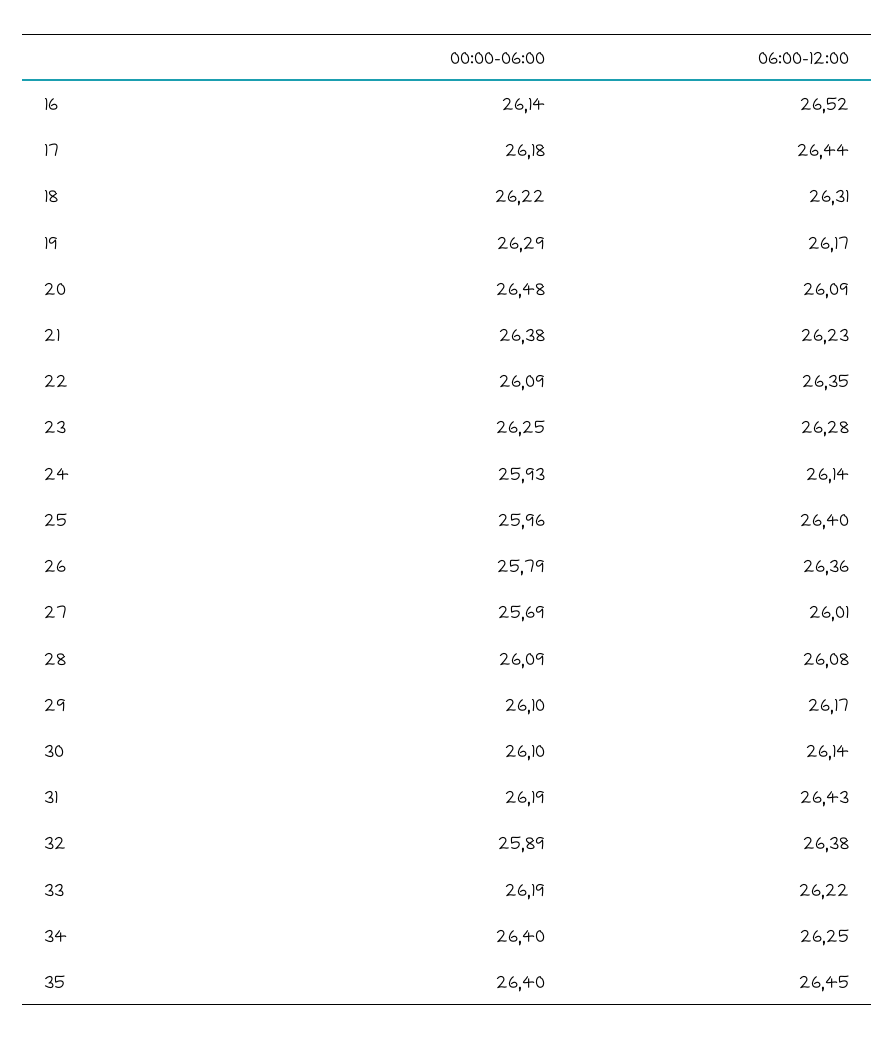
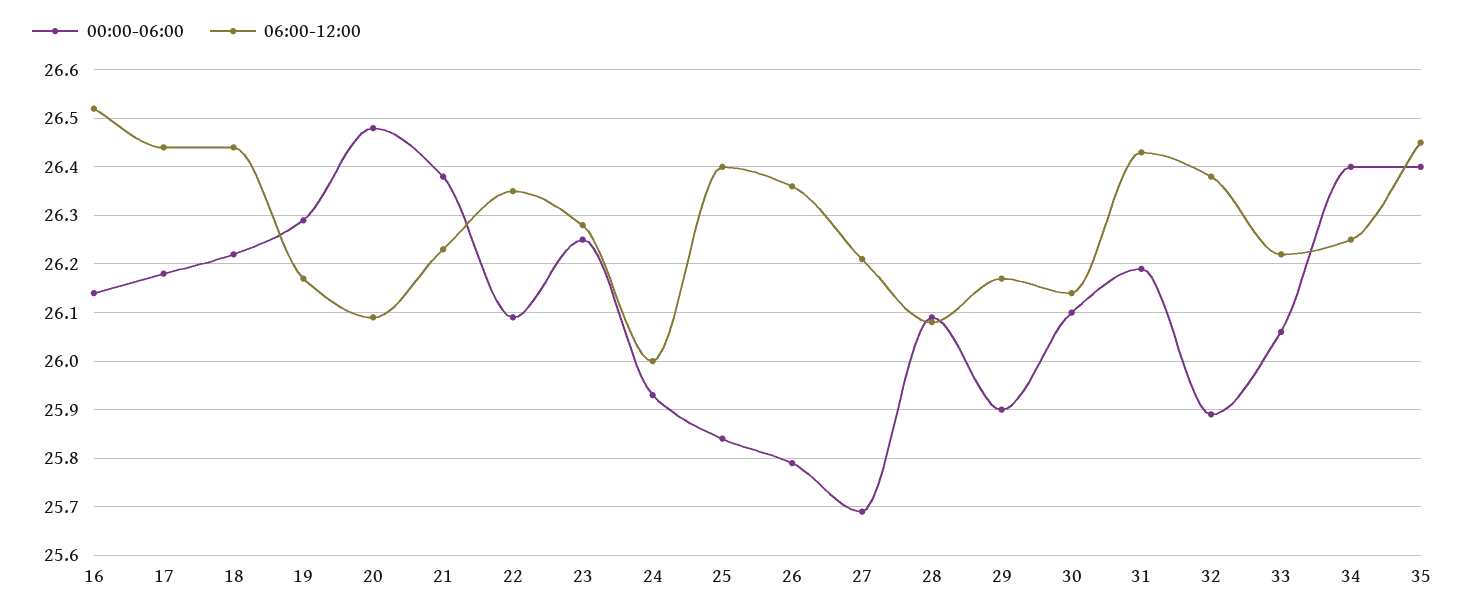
06:00-12:00, 18: 26.31 -> 26.45
06:00-12:00, 24: 26.14 -> 26
00:00-06:00, 25: 25.96 -> 25.85
06:00-12:00, 27: 26.01 -> 26.2
00:00-06:00, 29: 26.1 -> 25.9
00:00-06:00, 33: 26.19 -> 26.05

